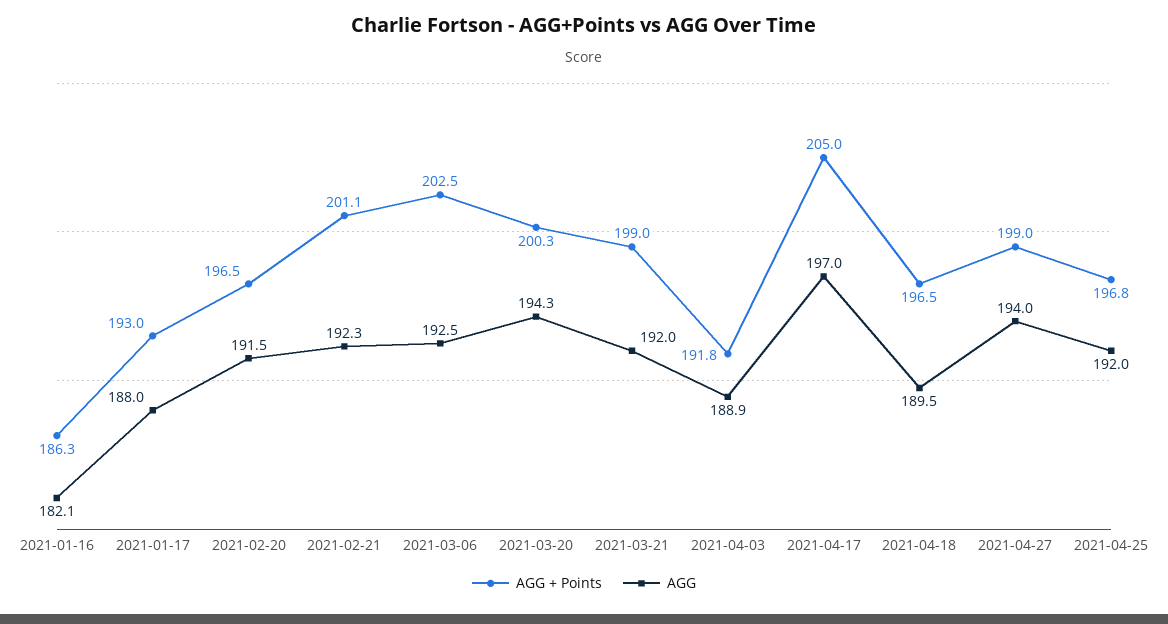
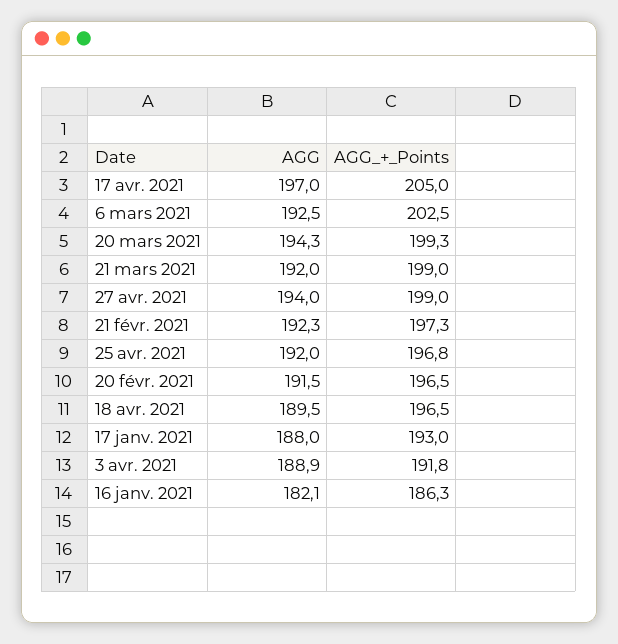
AGG + Points, 2021-02-21: 201.1 -> 197.3
AGG + Points, 2021-03-20: 200.3 -> 199.3

